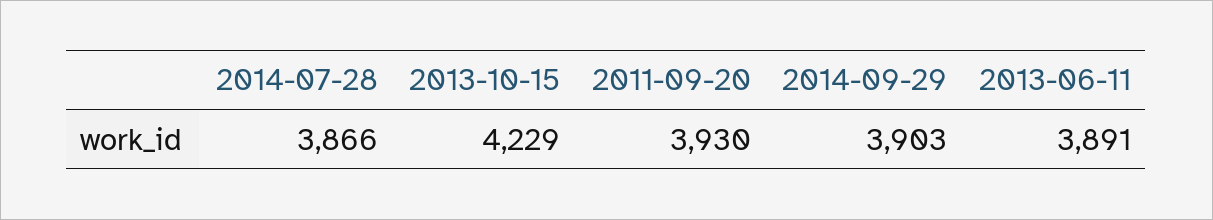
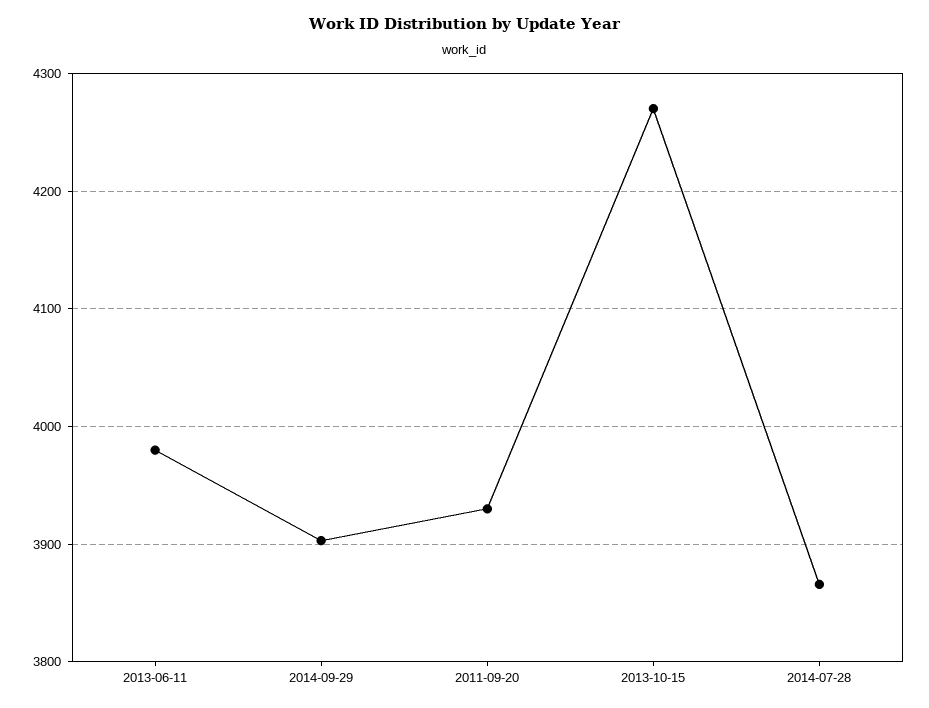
2013-10-15: 4229 -> 4270
2013-06-11: 3891 -> 3980

